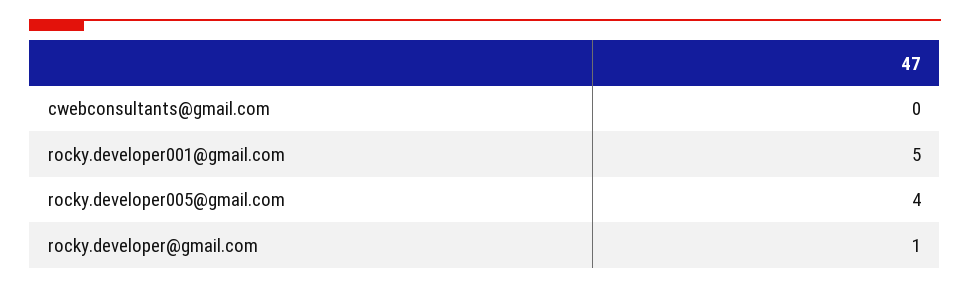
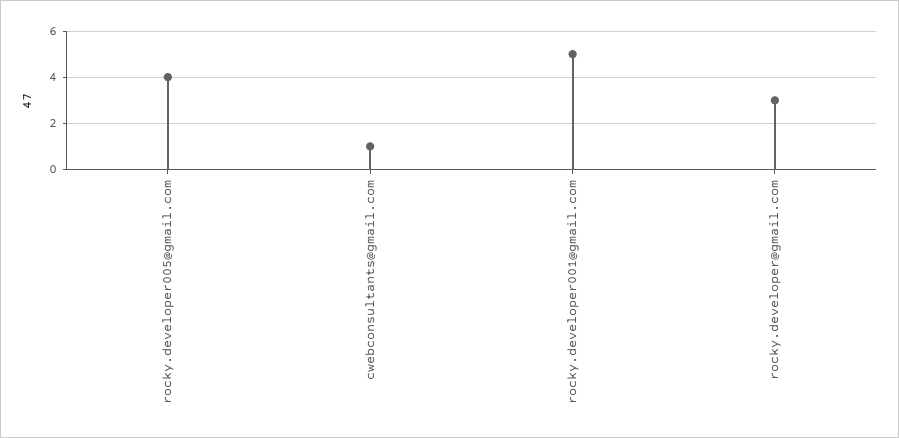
cwebconsultants@gmail.com: 0 -> 1
rocky.developer@gmail.com: 1 -> 3

